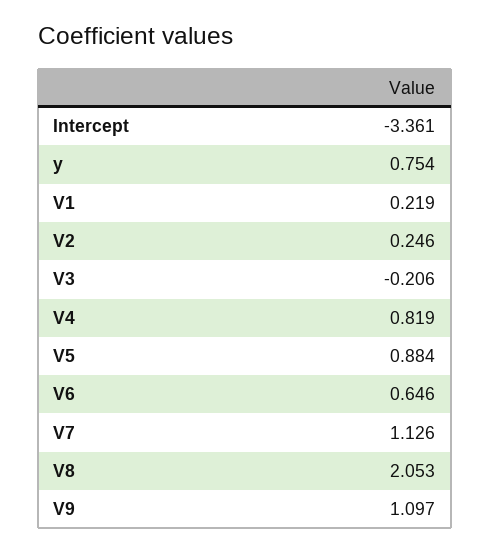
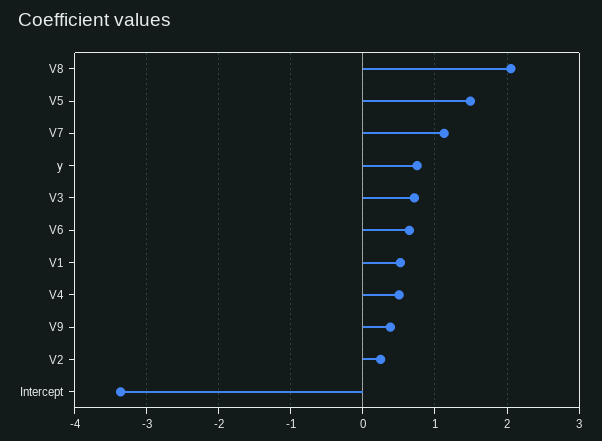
V1: 0.219 -> 0.5
V3: -0.206 -> 0.7
V4: 0.819 -> 0.5
V5: 0.884 -> 1.5
V9: 1.097 -> 0.4

